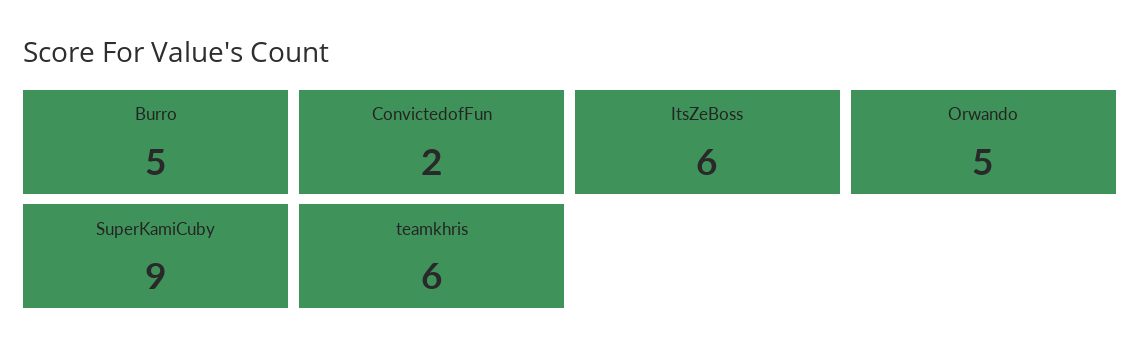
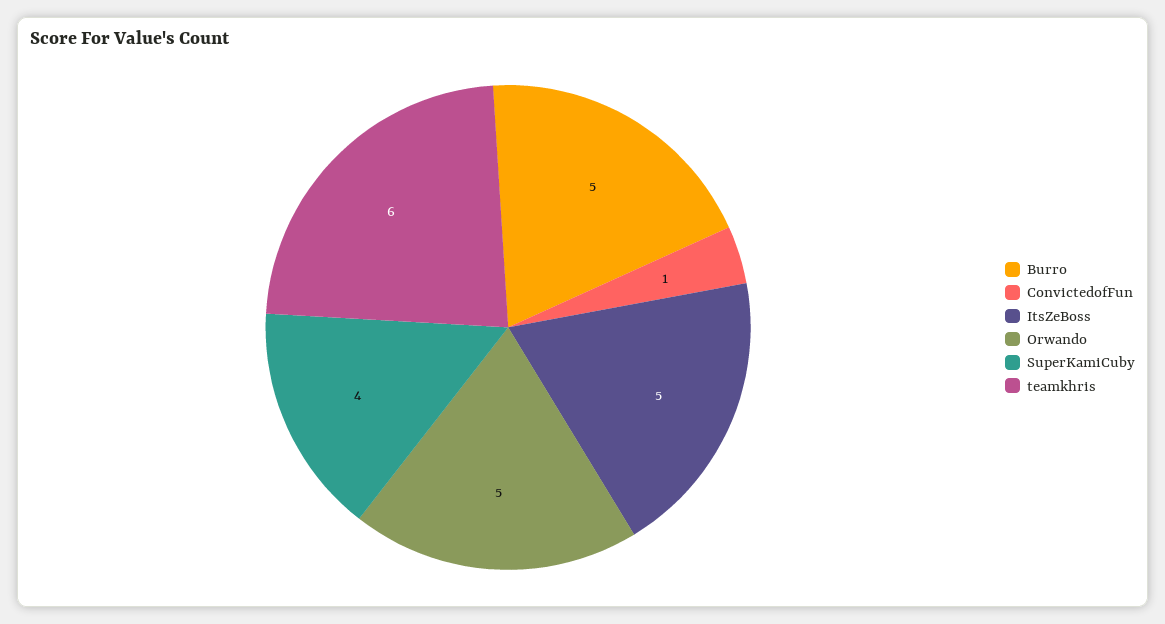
ConvictedofFun: 2 -> 1
ItsZeBoss: 6 -> 5
SuperKamiCuby: 9 -> 4

